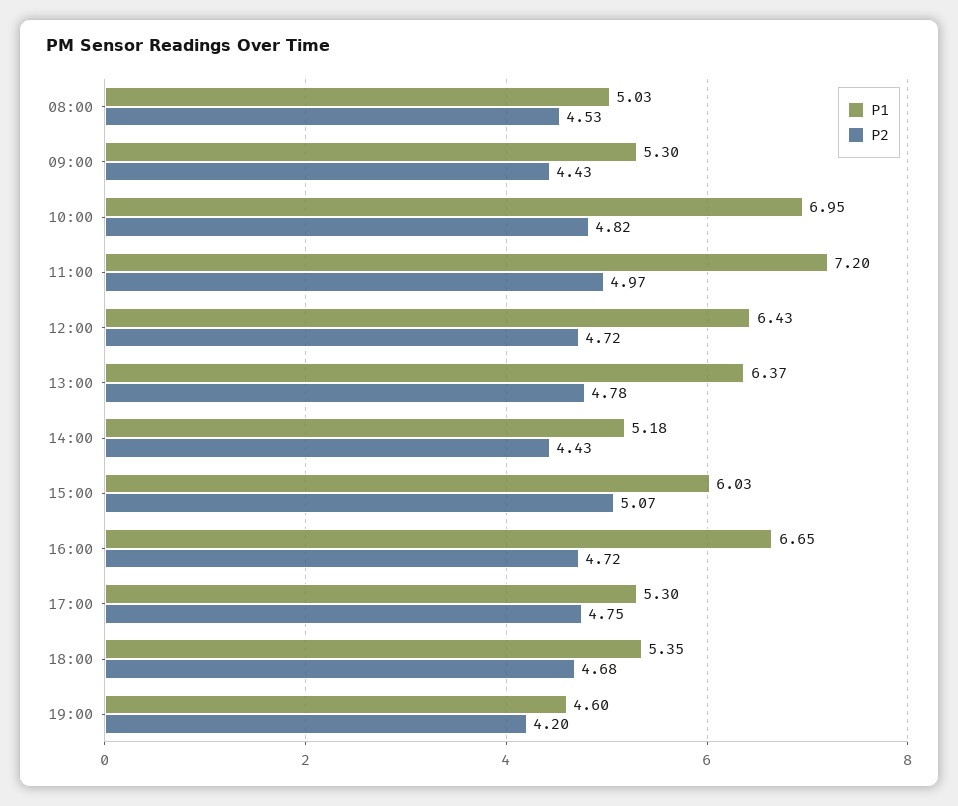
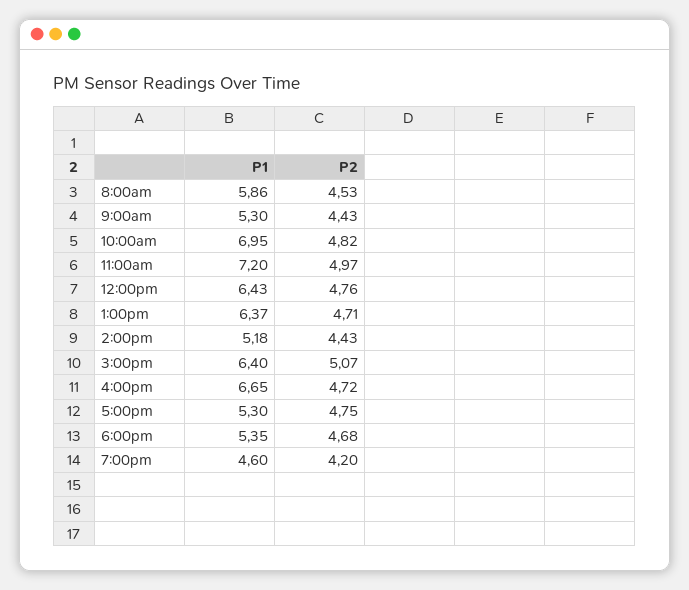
P1, 08:00: 5.03 -> 5.86
P2, 12:00: 4.72 -> 4.76
P2, 13:00: 4.78 -> 4.71
P1, 15:00: 6.03 -> 6.4

